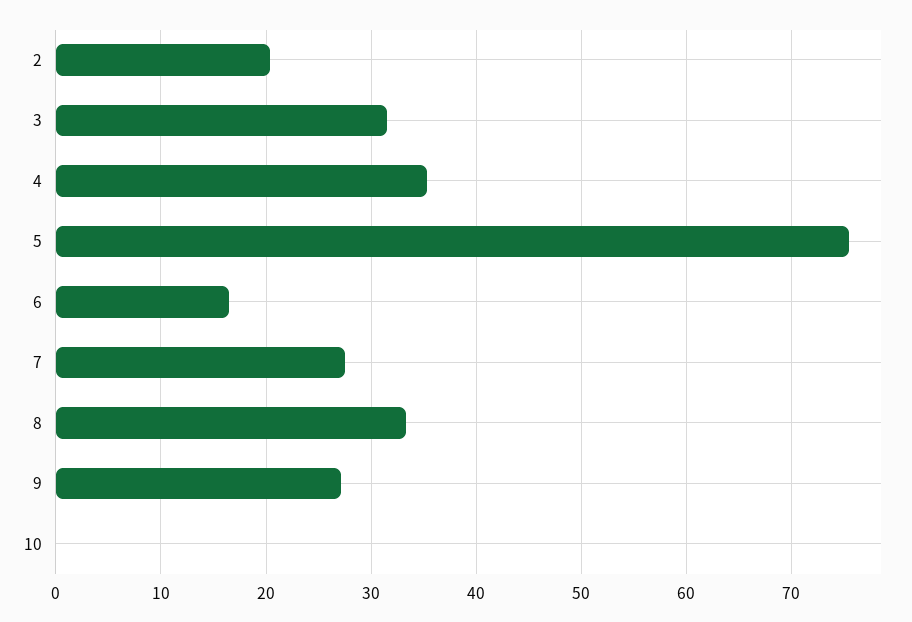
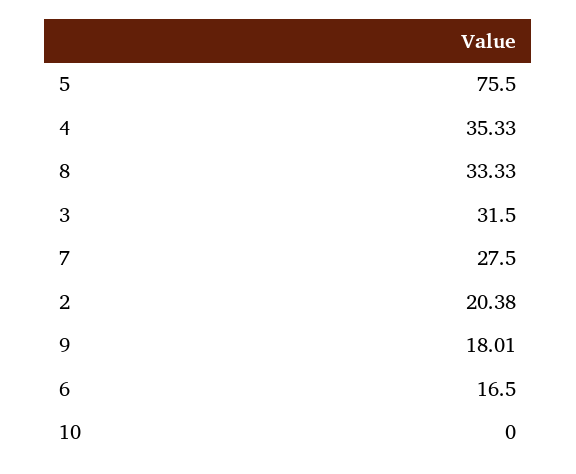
9: 27 -> 18.01

